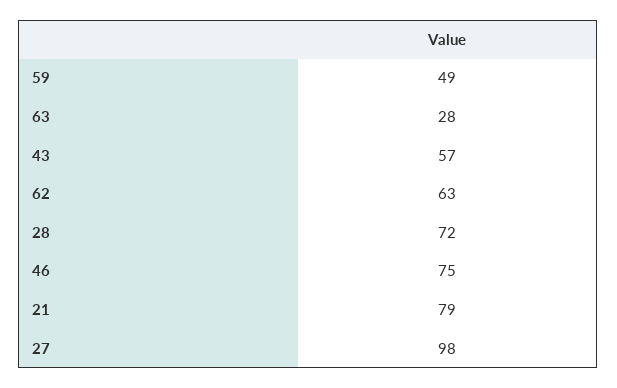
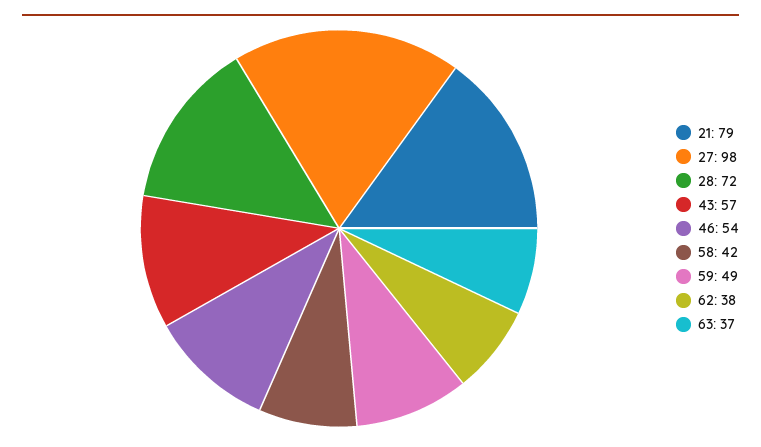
63: 28 -> 37
62: 63 -> 38
46: 75 -> 54
58: none -> 42

